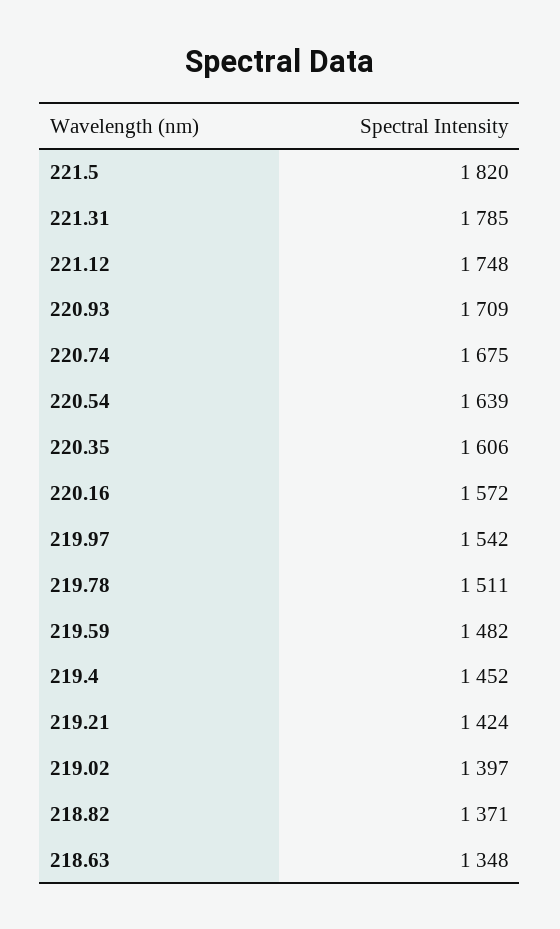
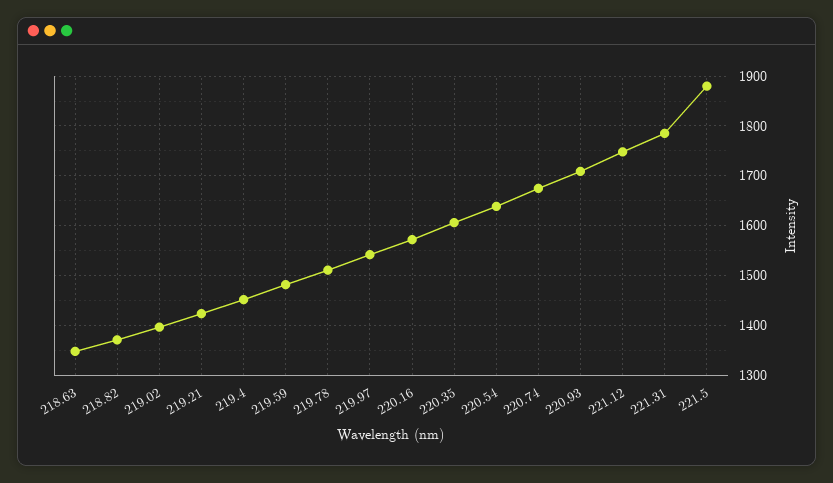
221.5: 1820 -> 1880

